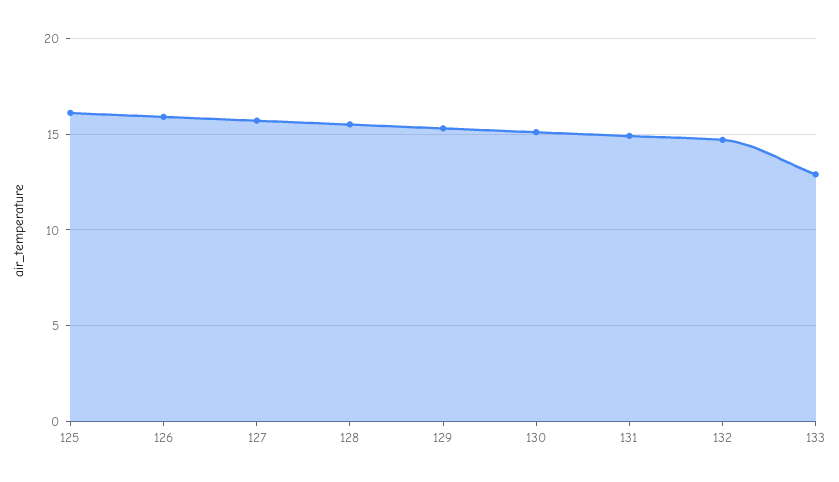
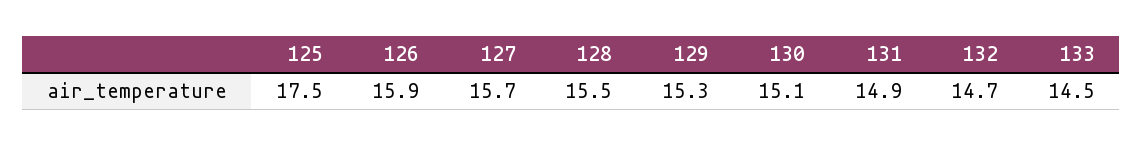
125: 16 -> 17.5
133: 13 -> 14.5

